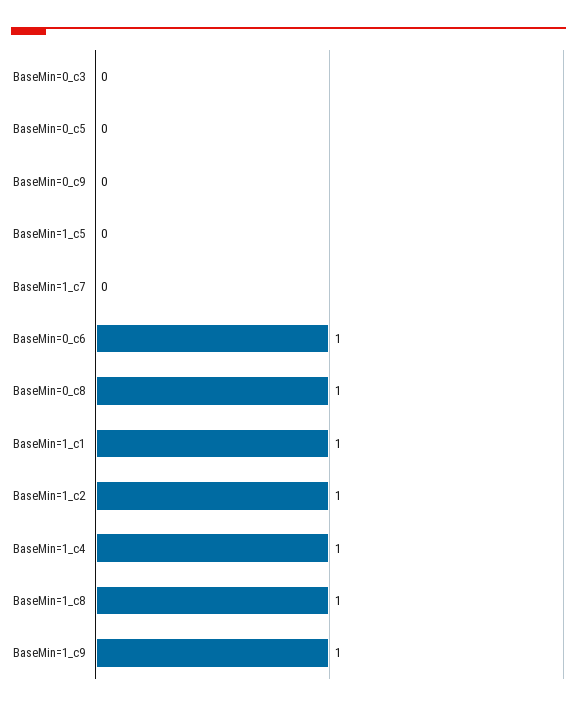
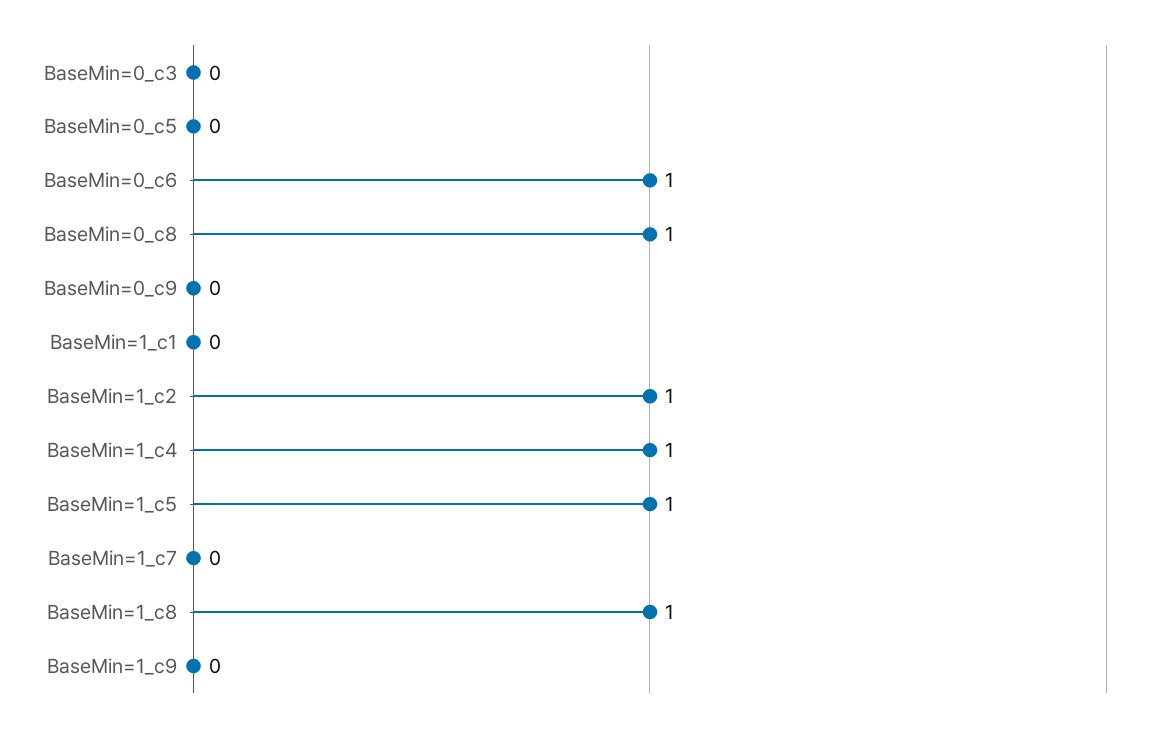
BaseMin=1_c5: 0 -> 1
BaseMin=1_c1: 1 -> 0
BaseMin=1_c9: 1 -> 0

